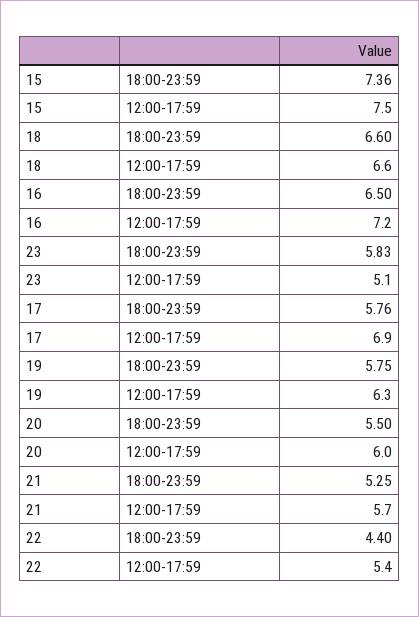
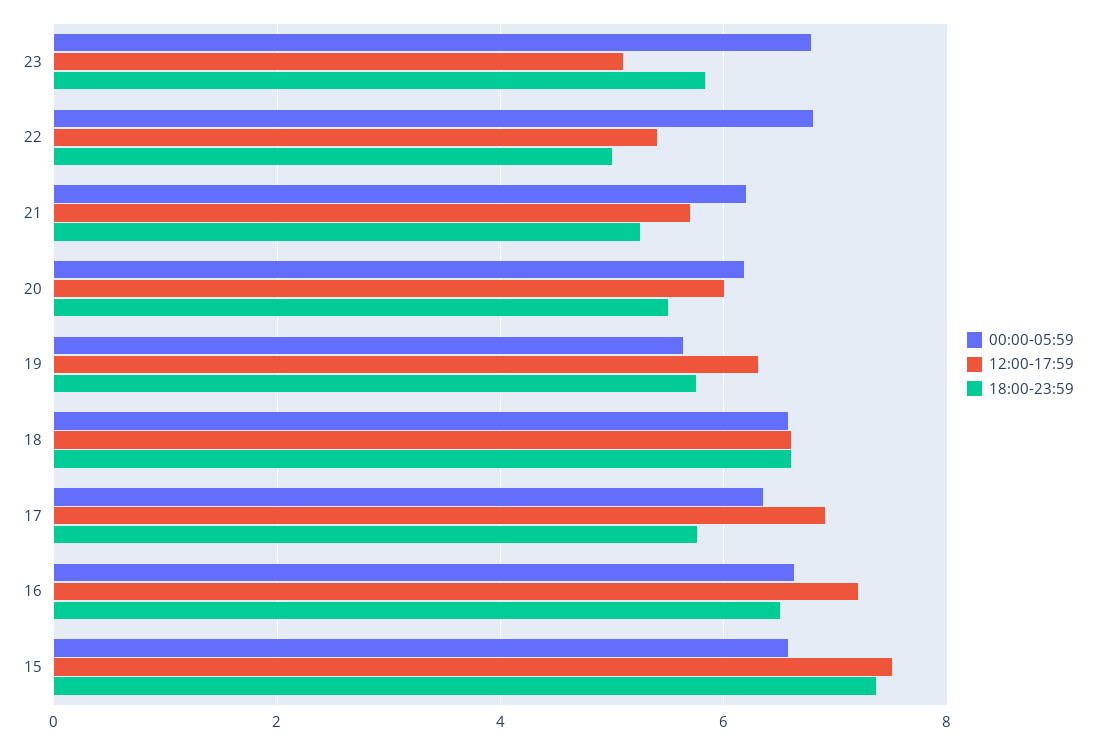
18:00-23:59, 22: 4.4 -> 5
00:00-05:59, 23: none -> 6.8
00:00-05:59, 22: none -> 6.8
00:00-05:59, 21: none -> 6.2
00:00-05:59, 20: none -> 6.2
00:00-05:59, 19: none -> 5.6
00:00-05:59, 18: none -> 6.6
00:00-05:59, 17: none -> 6.4
00:00-05:59, 16: none -> 6.6
00:00-05:59, 15: none -> 6.6

